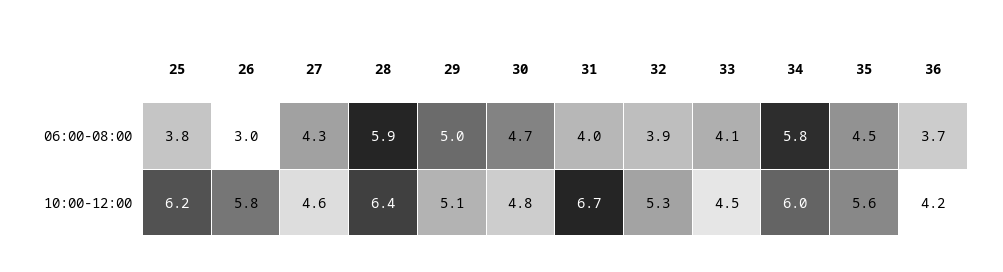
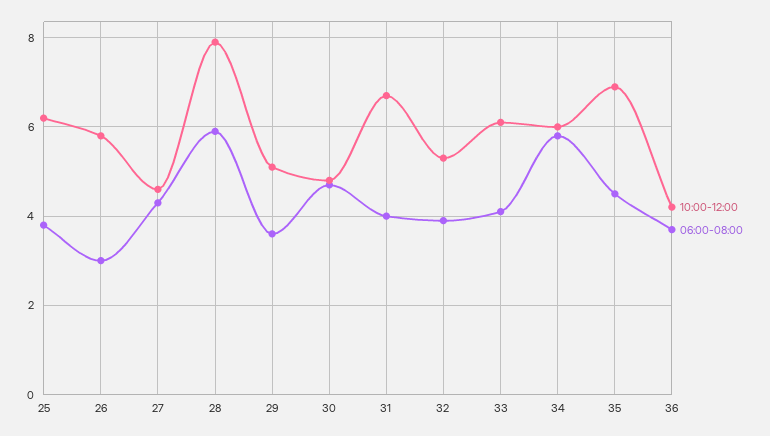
06:00-08:00, 29: 5 -> 3.5
10:00-12:00, 28: 6.4 -> 8
10:00-12:00, 33: 4.5 -> 6
10:00-12:00, 35: 5.6 -> 7

